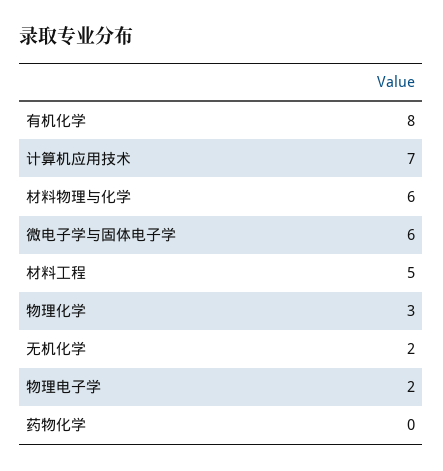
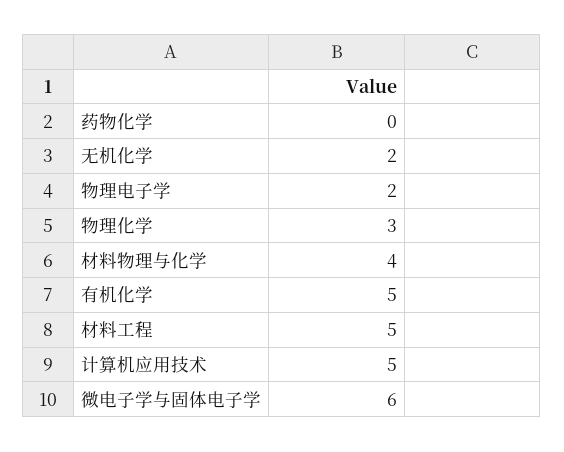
有机化学: 8 -> 5
计算机应用技术: 7 -> 5
材料物理与化学: 6 -> 4

